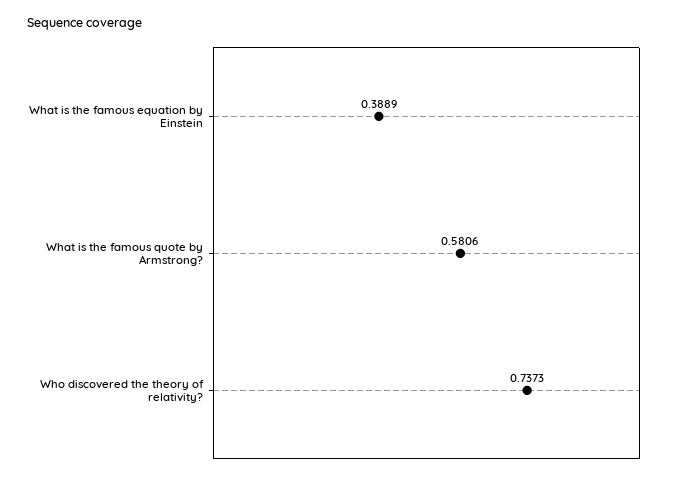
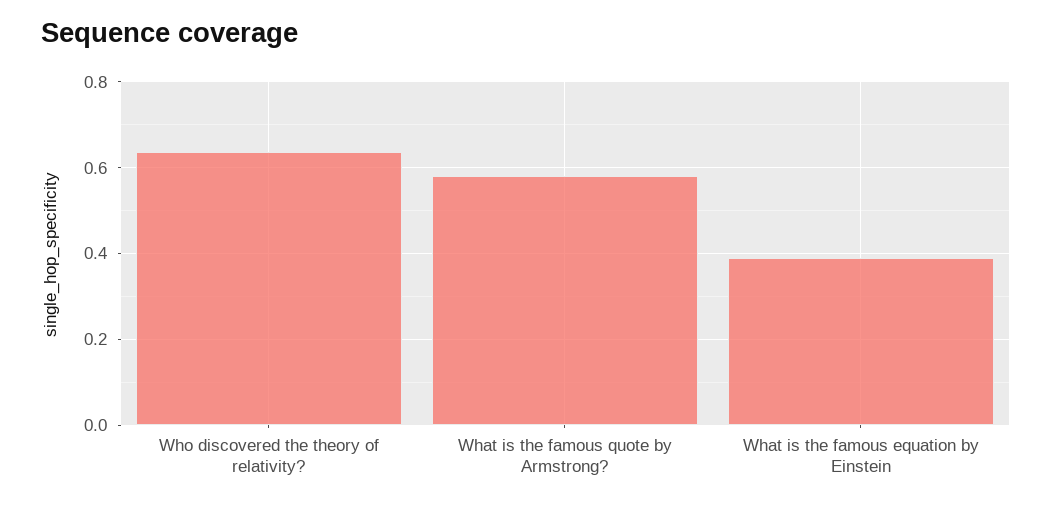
Who discovered the theory of relativity?: 0.7373 -> 0.64

